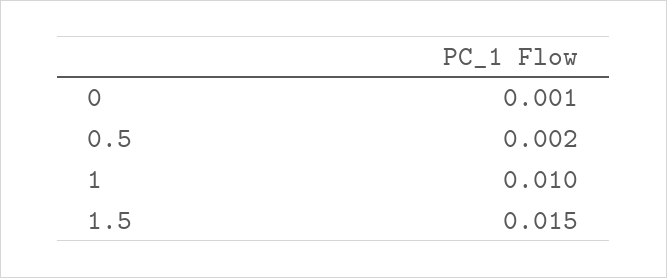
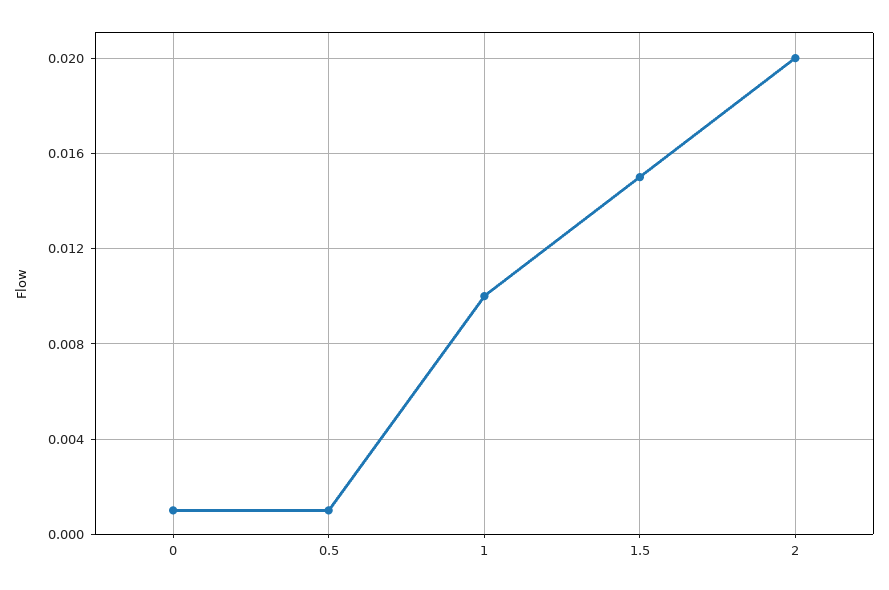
0.5: 0.002 -> 0.001
2: none -> 0.02

